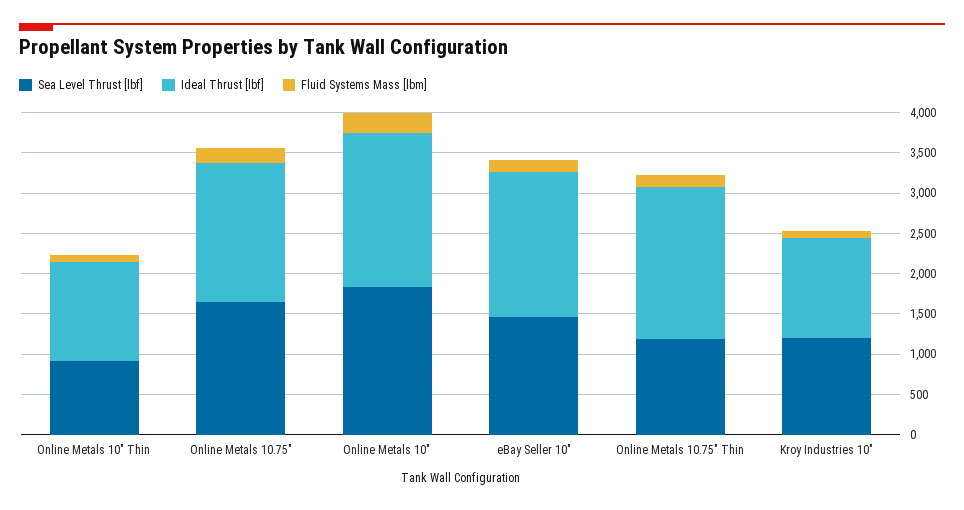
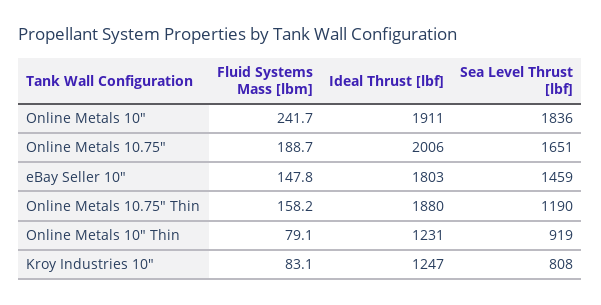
Ideal Thrust [lbf], Online Metals 10.75": 1700 -> 2006
Sea Level Thrust [lbf], Kroy Industries 10": 1200 -> 808

